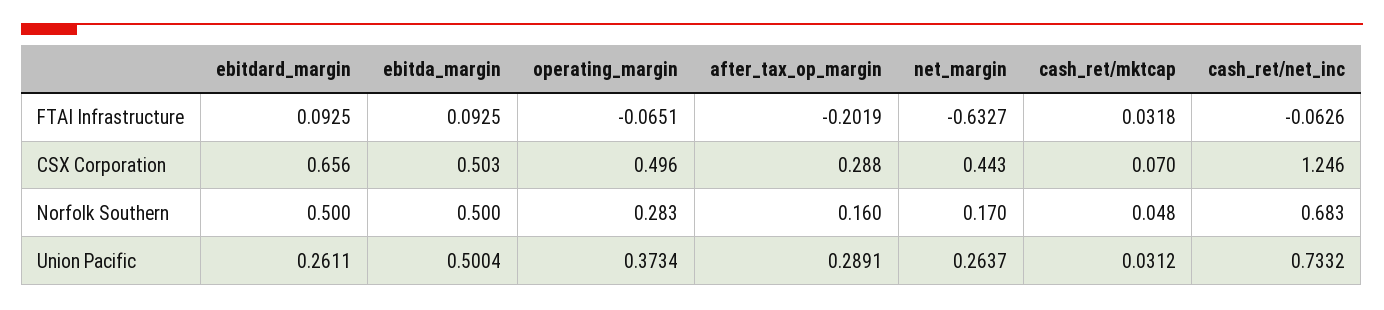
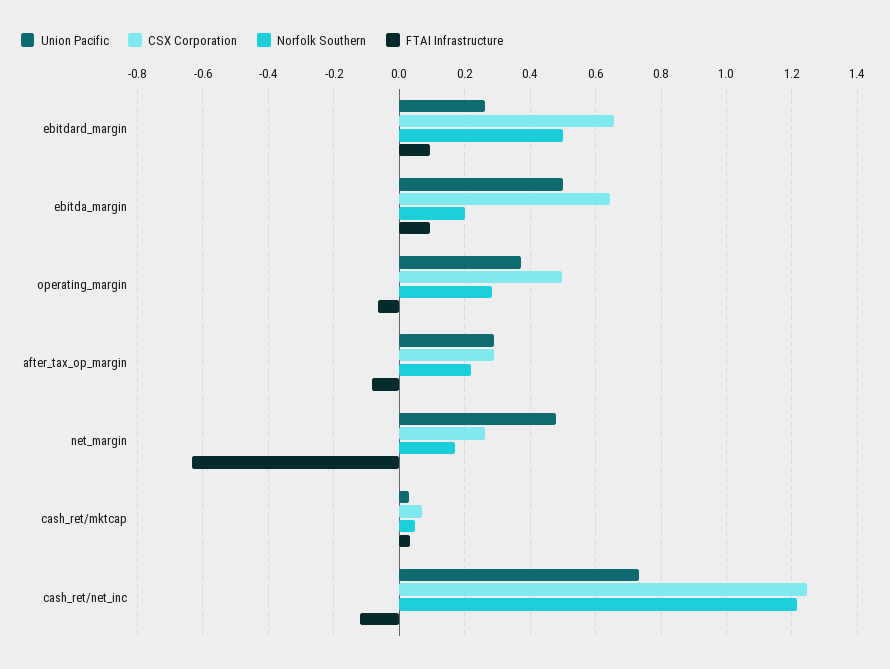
FTAI Infrastructure, after_tax_op_margin: -0.2019 -> -0.08
FTAI Infrastructure, cash_ret/net_inc: -0.0626 -> -0.12
CSX Corporation, ebitda_margin: 0.503 -> 0.64
CSX Corporation, net_margin: 0.443 -> 0.26
Norfolk Southern, ebitda_margin: 0.5 -> 0.2
Norfolk Southern, after_tax_op_margin: 0.16 -> 0.22
Norfolk Southern, cash_ret/net_inc: 0.683 -> 1.22
Union Pacific, net_margin: 0.2637 -> 0.48

